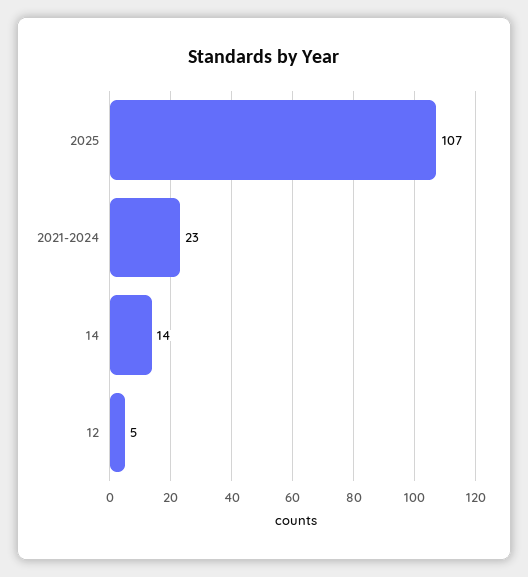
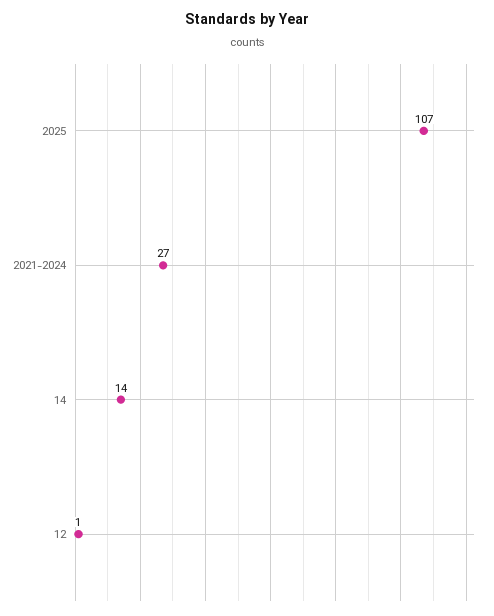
2021-2024: 23 -> 27
12: 5 -> 1

